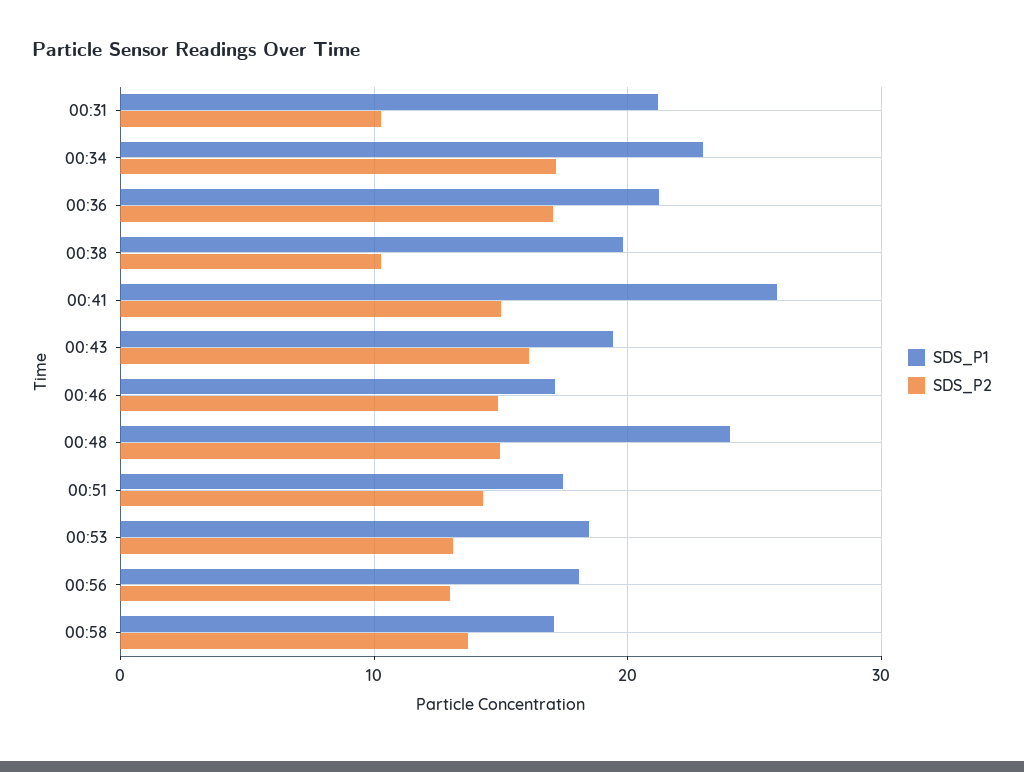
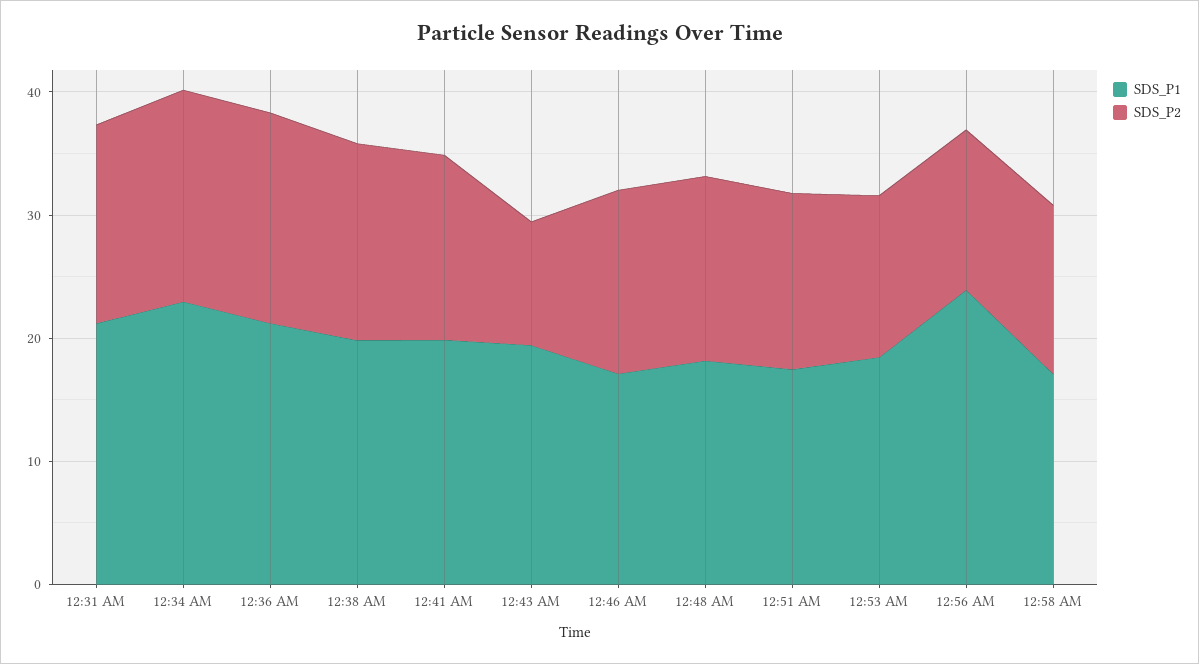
SDS_P2, 00:31: 10 -> 16
SDS_P2, 00:38: 10 -> 16
SDS_P1, 00:41: 26 -> 20
SDS_P2, 00:43: 16 -> 10
SDS_P1, 00:48: 24 -> 18
SDS_P1, 00:56: 18 -> 24

